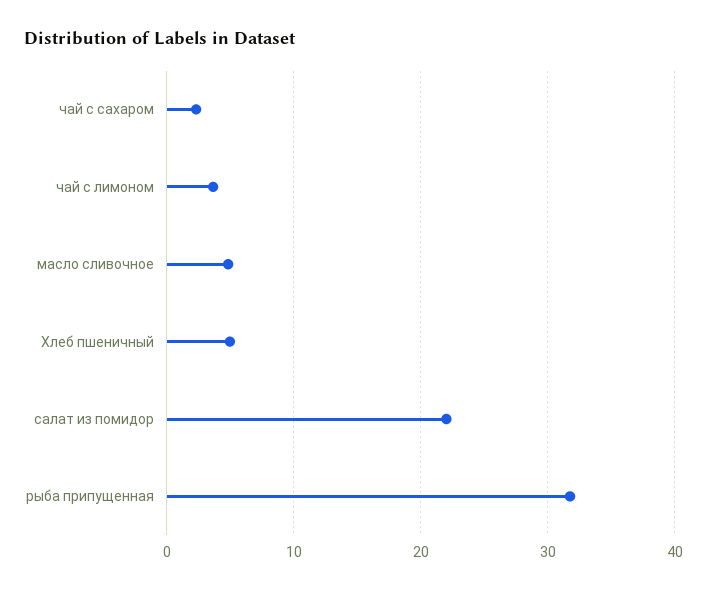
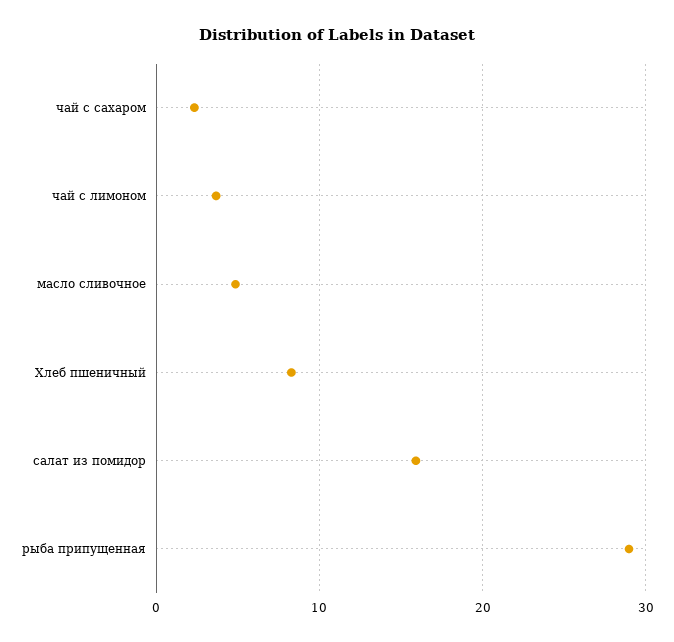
Хлеб пшеничный: 5 -> 8
салат из помидор: 22 -> 16
рыба припущенная: 32 -> 29

